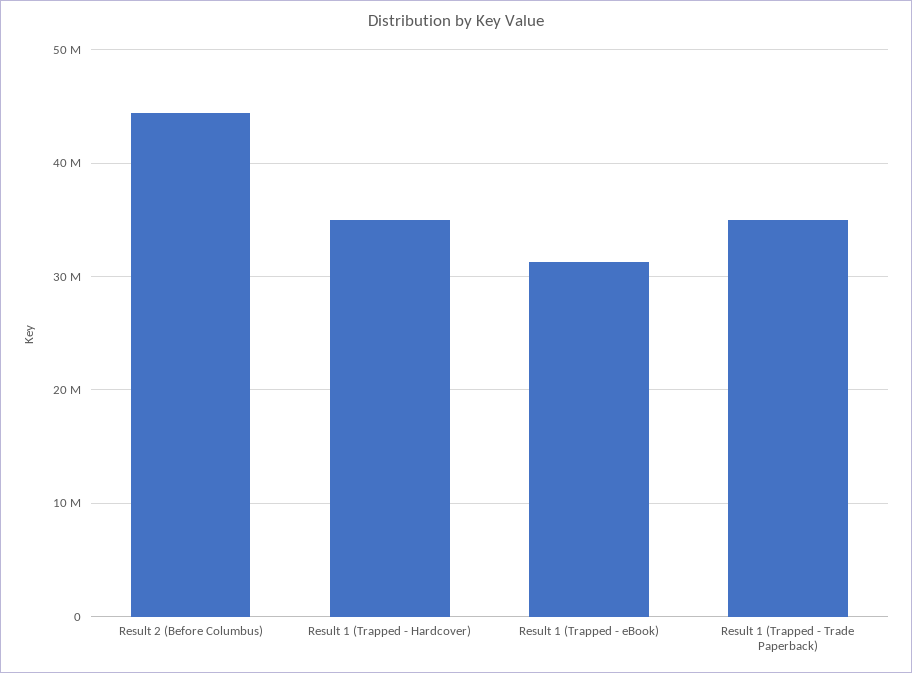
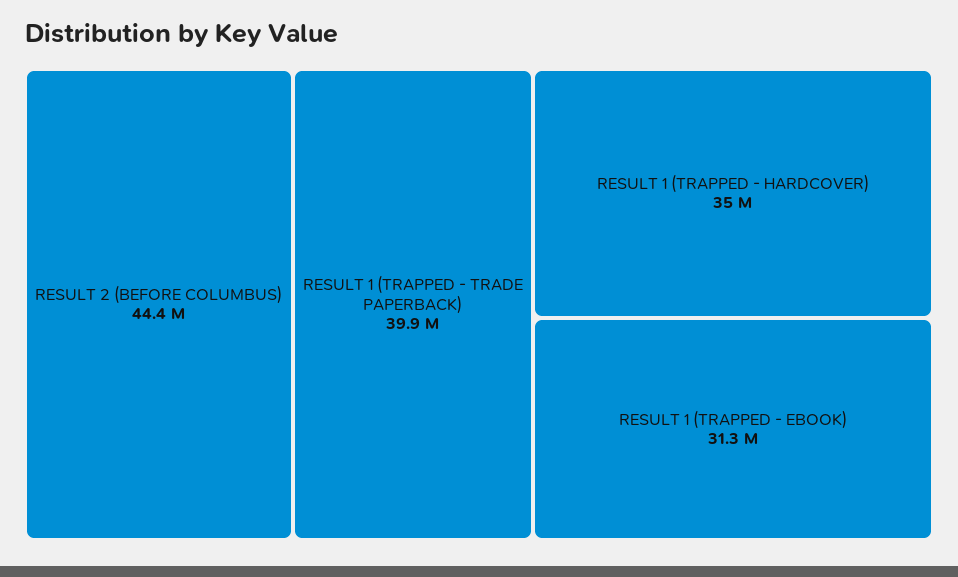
Result 1 (Trapped - Trade Paperback): 35000000 -> 39900000

